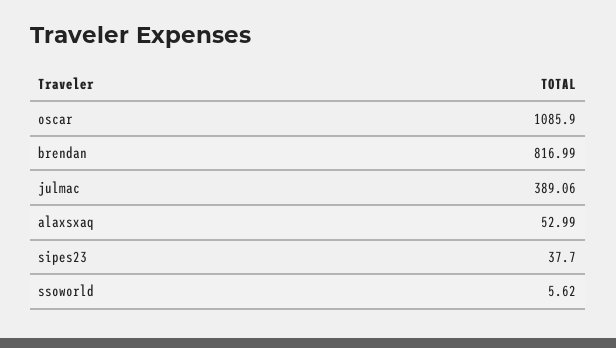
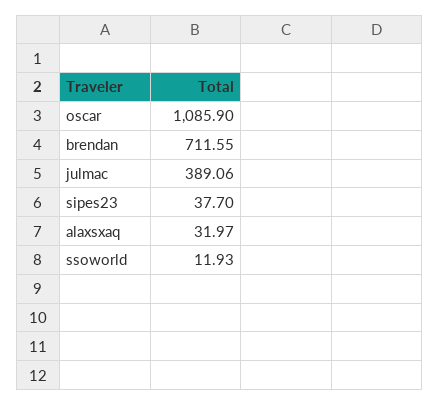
brendan: 816.99 -> 711.55
alaxsxaq: 52.99 -> 31.97
ssoworld: 5.62 -> 11.93

